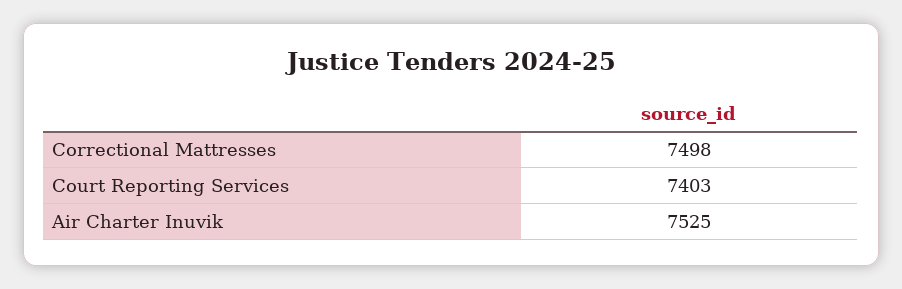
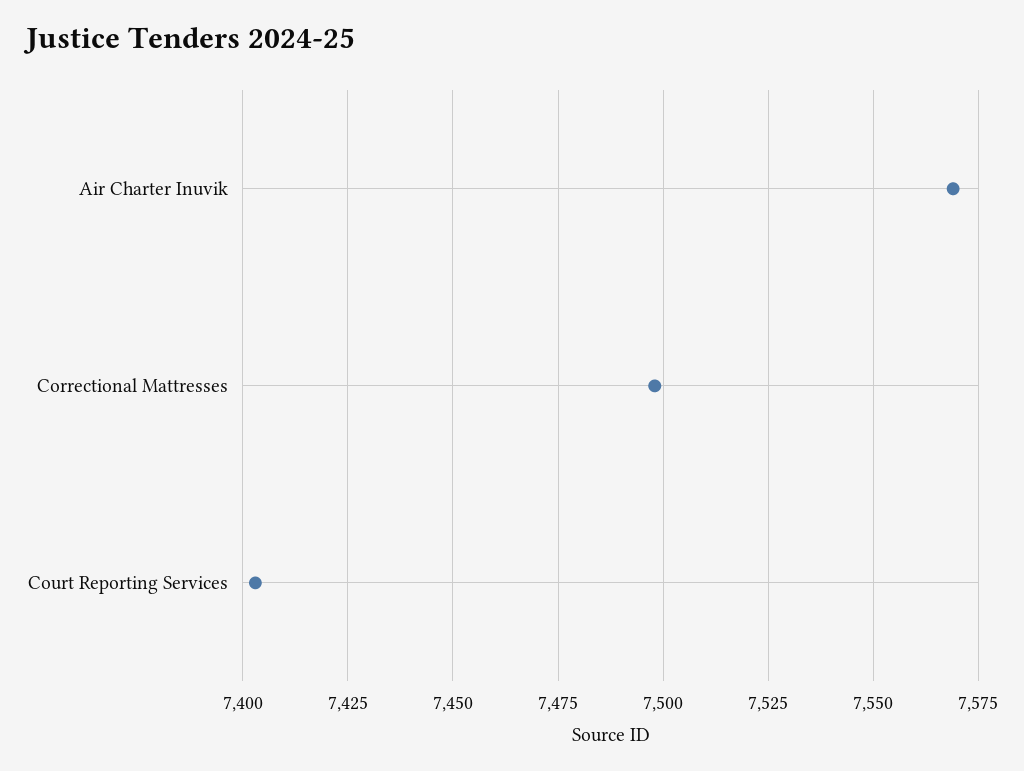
Air Charter Inuvik: 7525 -> 7570

